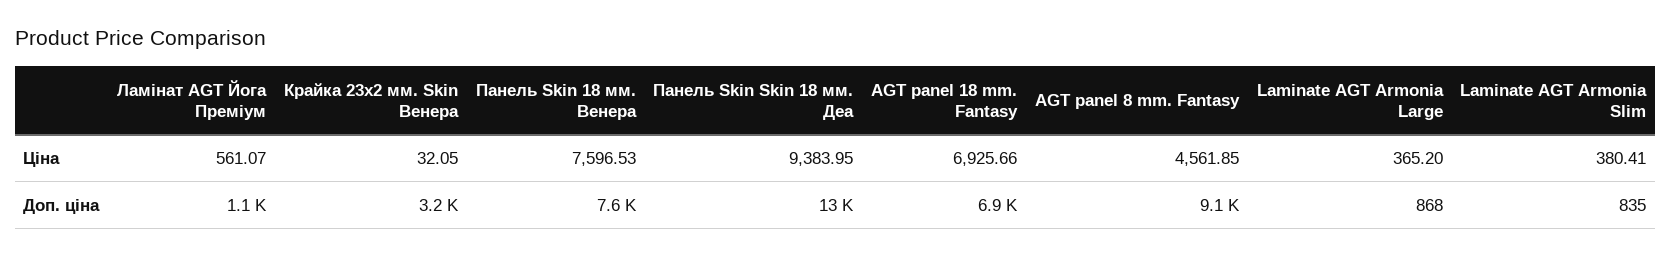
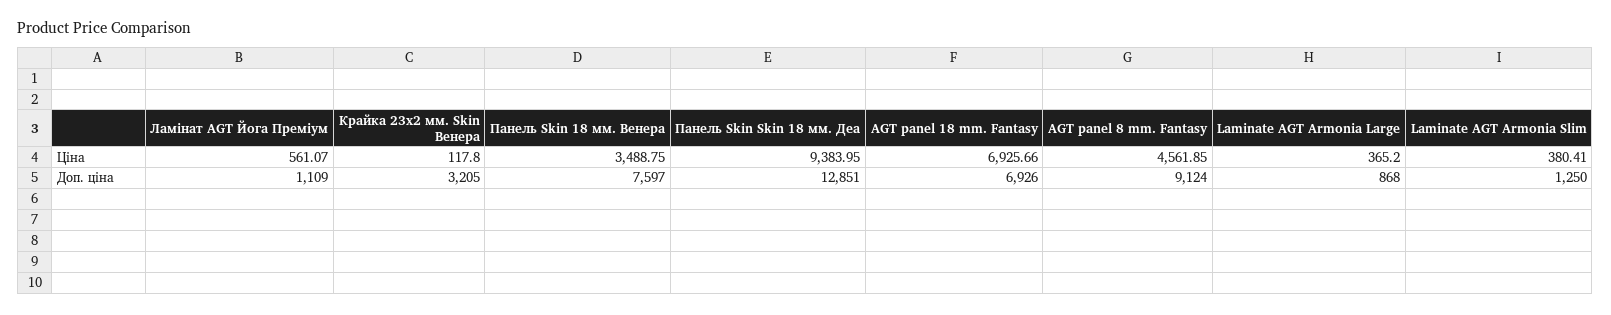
Крайка 23x2 мм. Skin Венера, Ціна: 32.05 -> 117.8
Панель Skin 18 мм. Венера, Ціна: 7596.53 -> 3488.75
Laminate AGT Armonia Slim, Доп. ціна: 835 -> 1250

